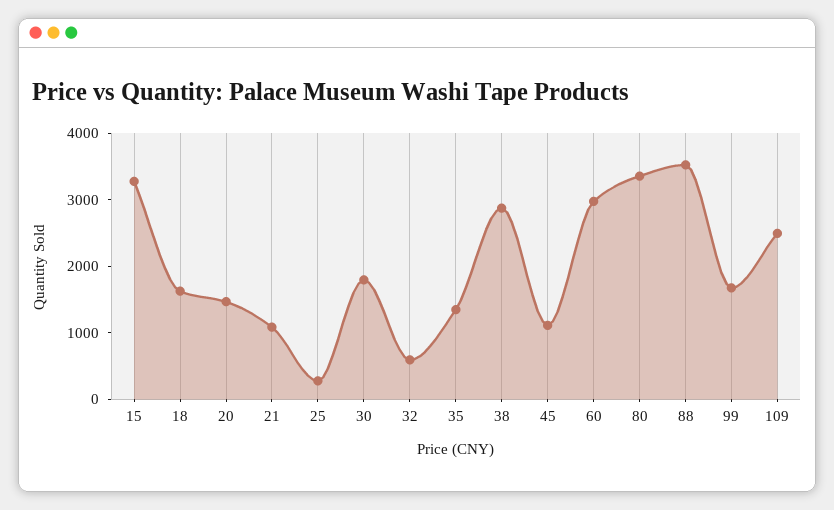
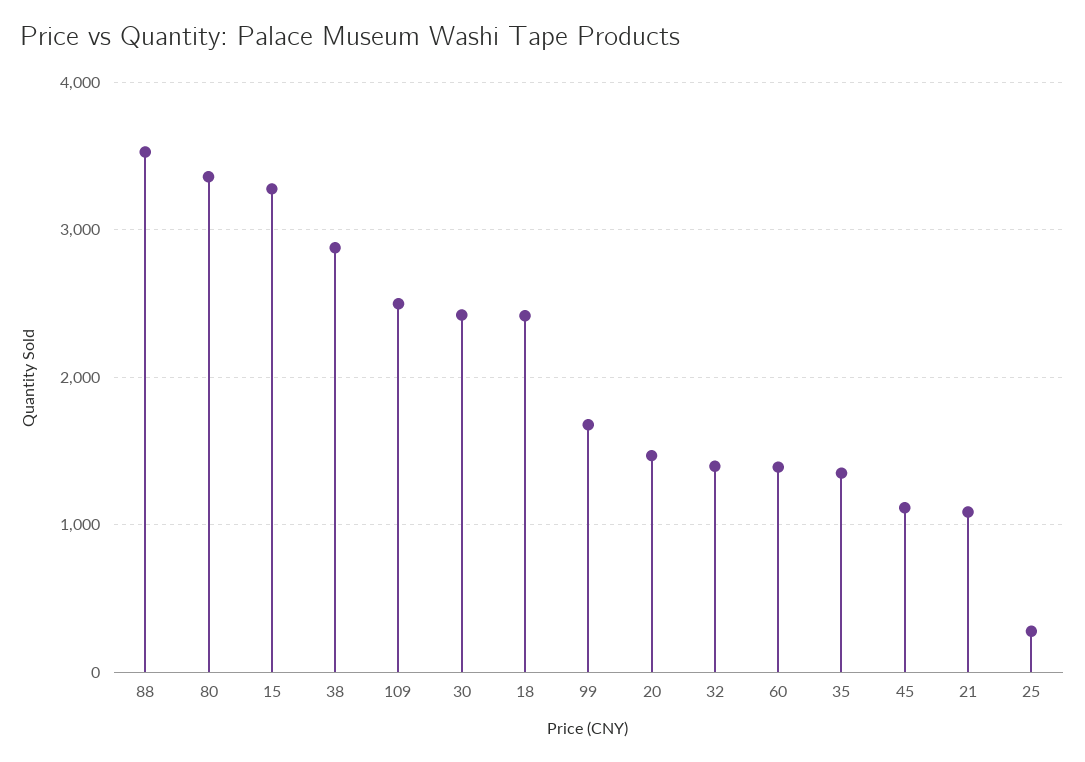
18: 1600 -> 2400
30: 1800 -> 2400
32: 600 -> 1400
60: 3000 -> 1400

